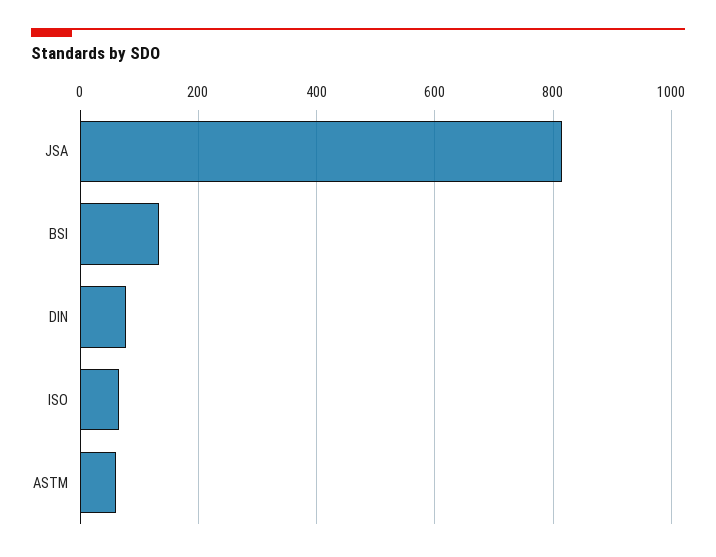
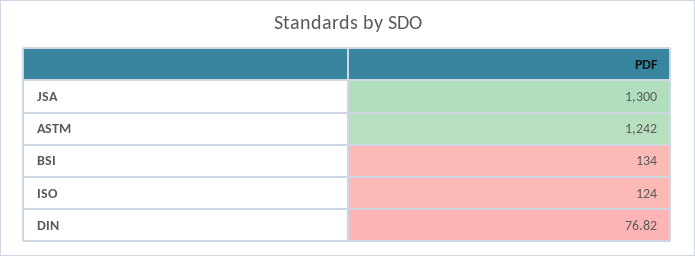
JSA: 820 -> 1300
ISO: 60 -> 124
ASTM: 60 -> 1242

